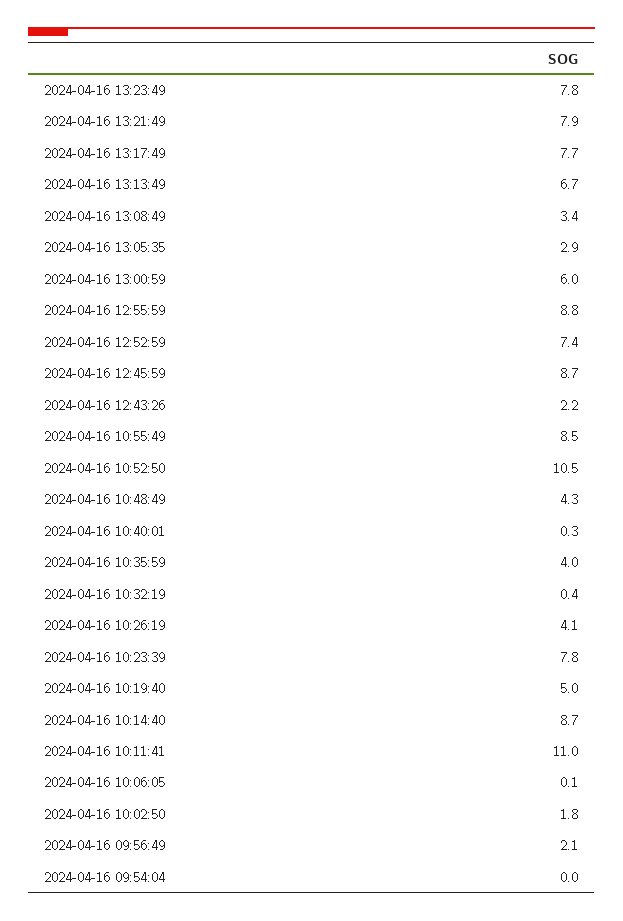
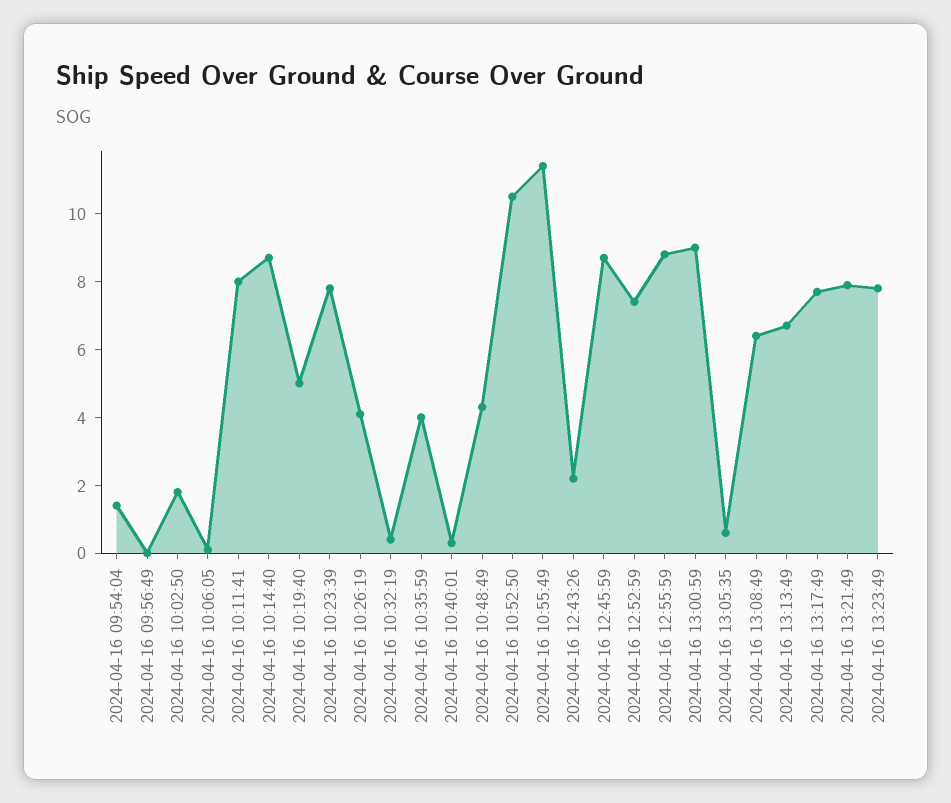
2024-04-16 13:08:49: 3.4 -> 6.5
2024-04-16 13:05:35: 2.9 -> 0.5
2024-04-16 13:00:59: 6 -> 9
2024-04-16 10:55:49: 8.5 -> 11.5
2024-04-16 10:11:41: 11 -> 8
2024-04-16 09:56:49: 2.1 -> 0
2024-04-16 09:54:04: 0 -> 1.5

